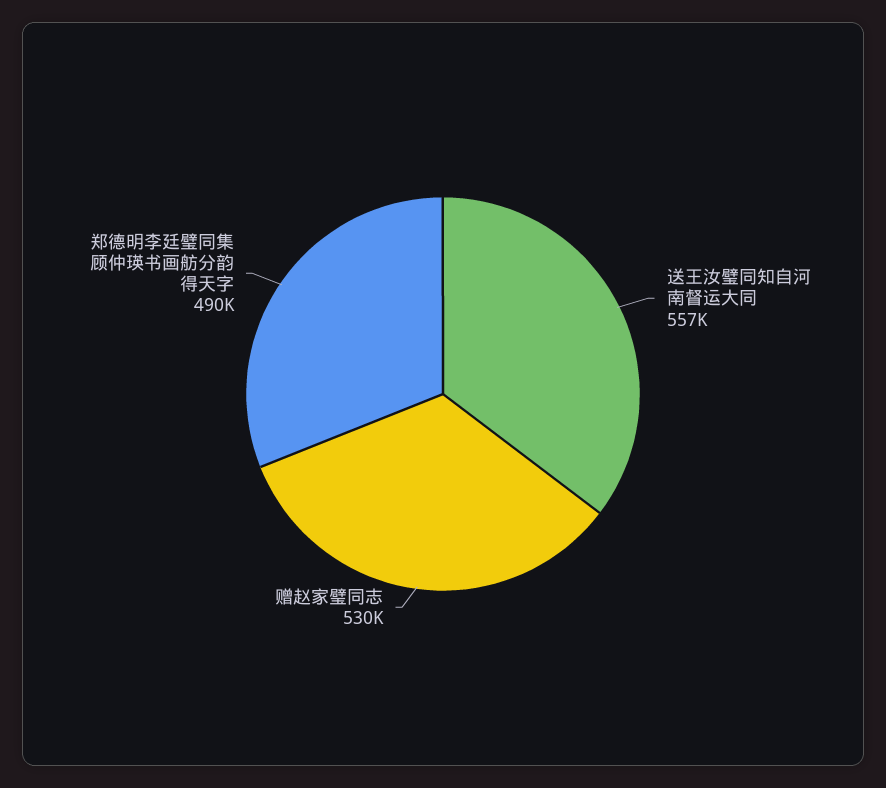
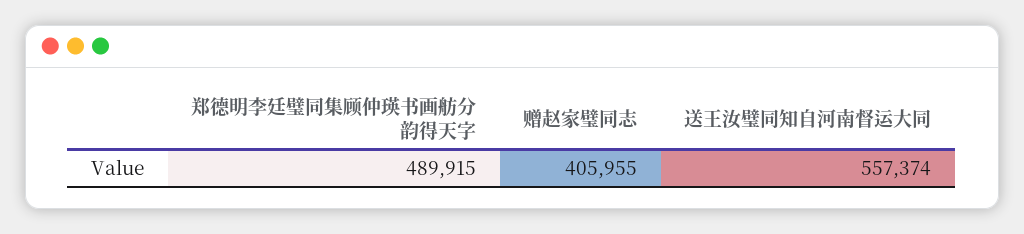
赠赵家璧同志: 530000 -> 405955

